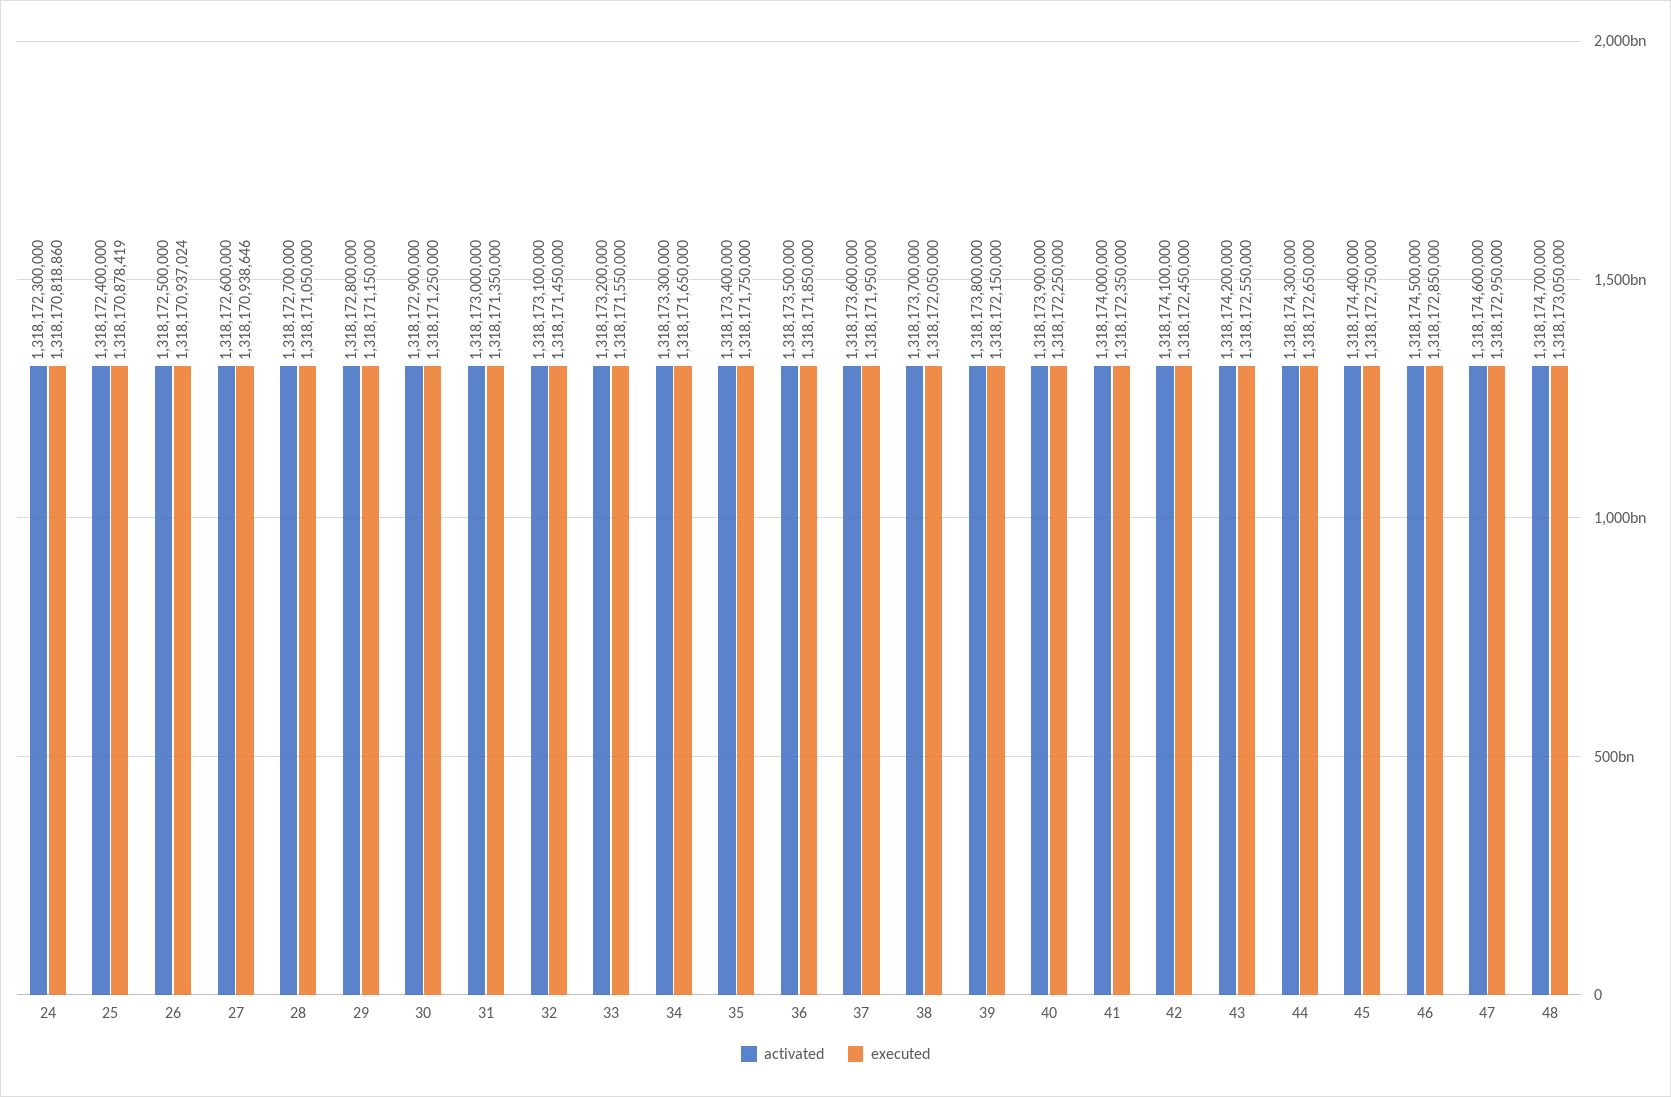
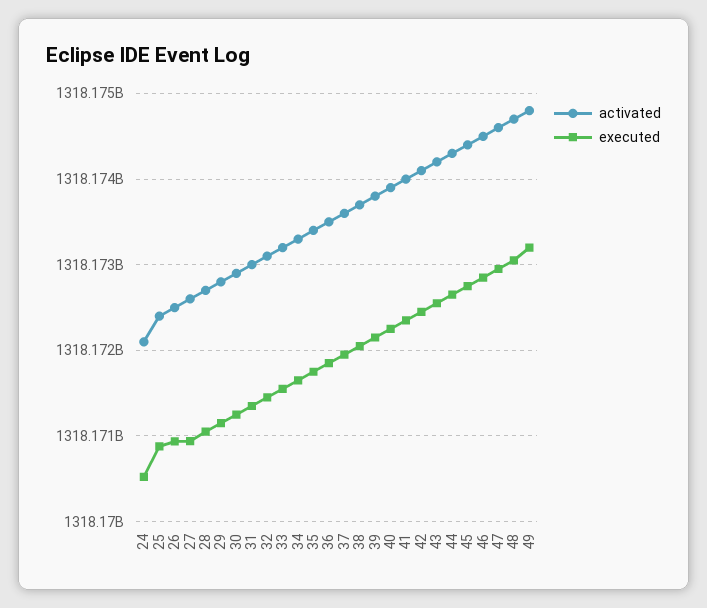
activated, 24: 1318172300000 -> 1318172100000
executed, 24: 1318170818860 -> 1318170500000
activated, 49: none -> 1318174800000
executed, 49: none -> 1318173200000

